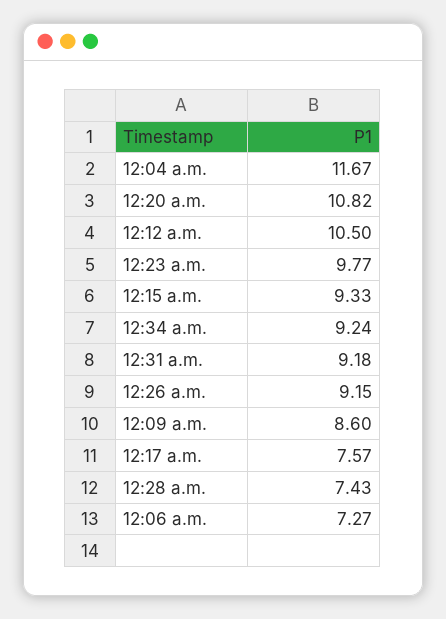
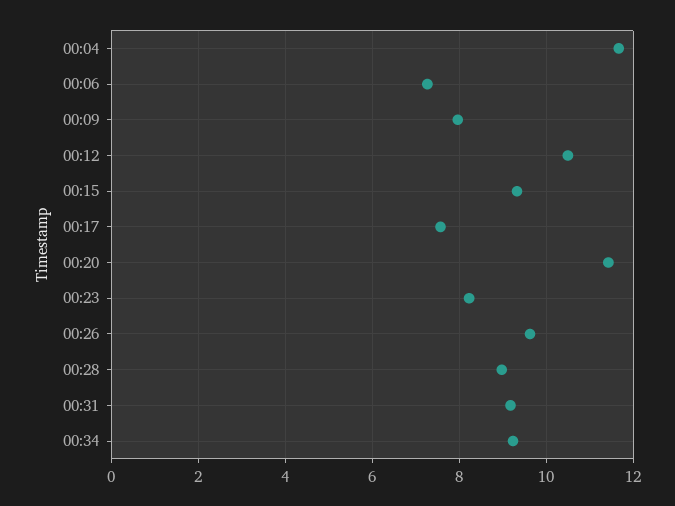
12:20 a.m.: 10.82 -> 11.4
12:23 a.m.: 9.77 -> 8.2
12:26 a.m.: 9.15 -> 9.6
12:09 a.m.: 8.6 -> 8
12:28 a.m.: 7.43 -> 9

